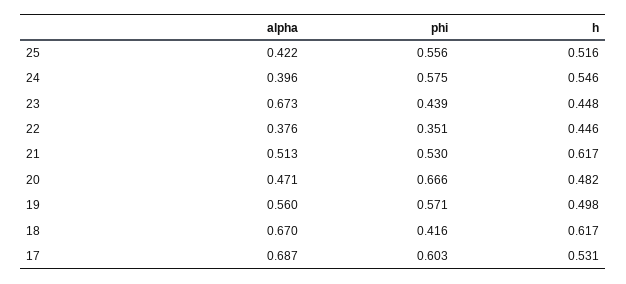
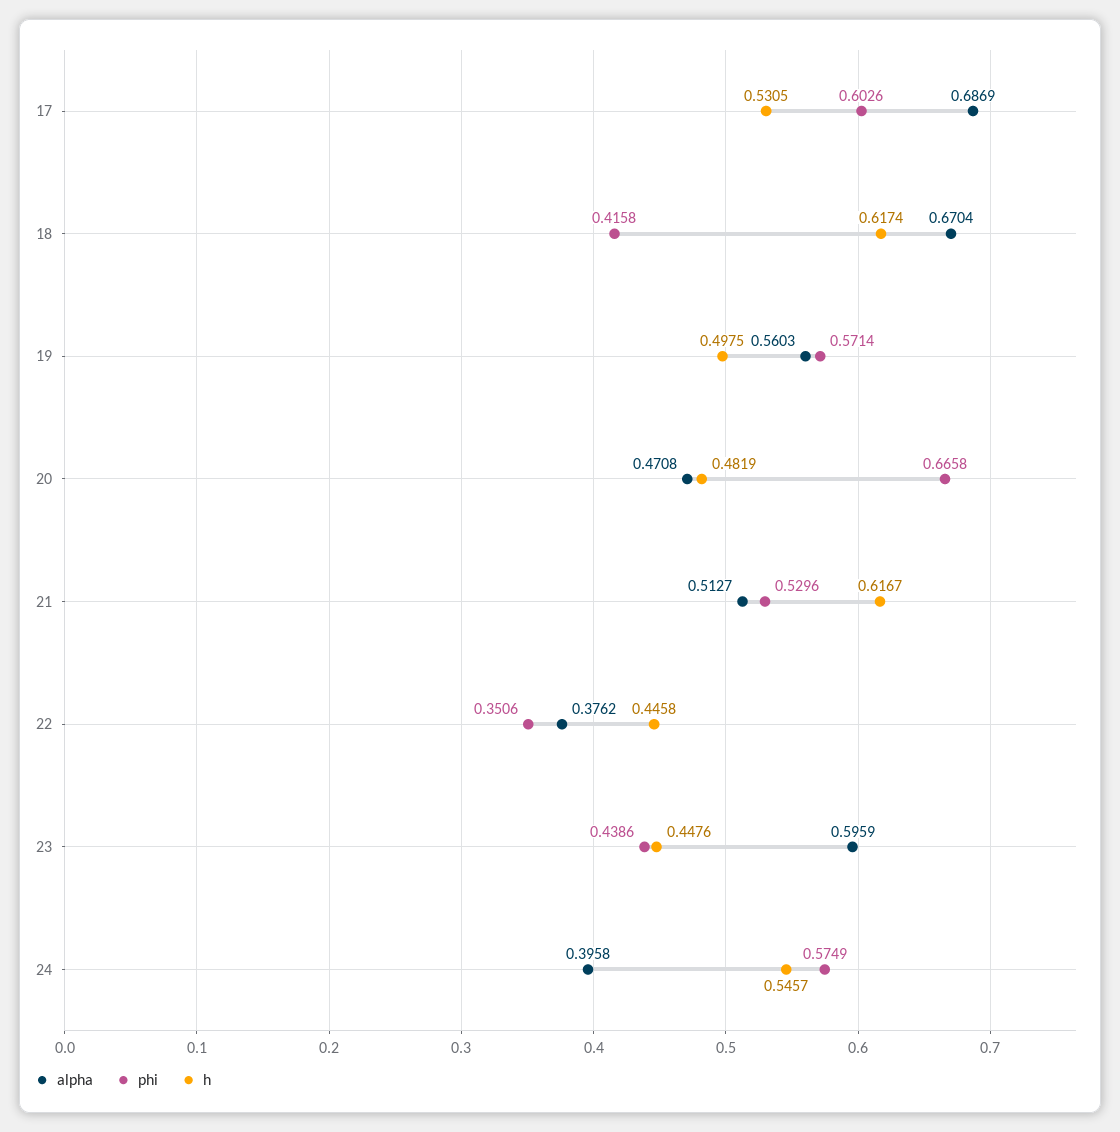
alpha, 25: 0.422 -> none
phi, 25: 0.556 -> none
h, 25: 0.516 -> none
alpha, 23: 0.673 -> 0.5959

